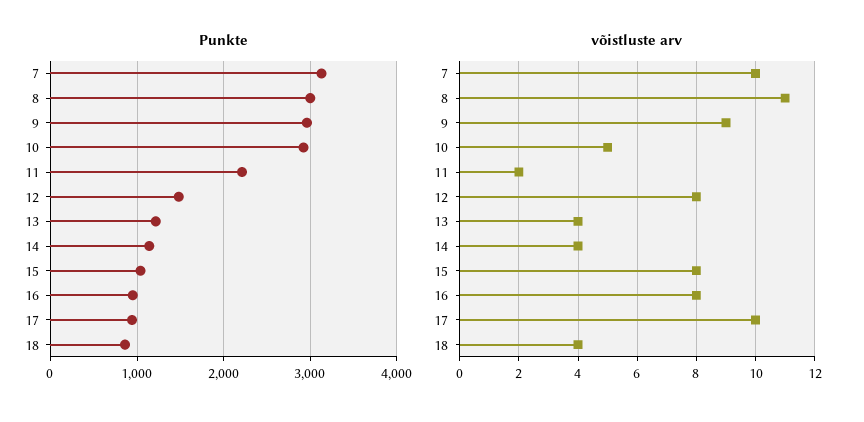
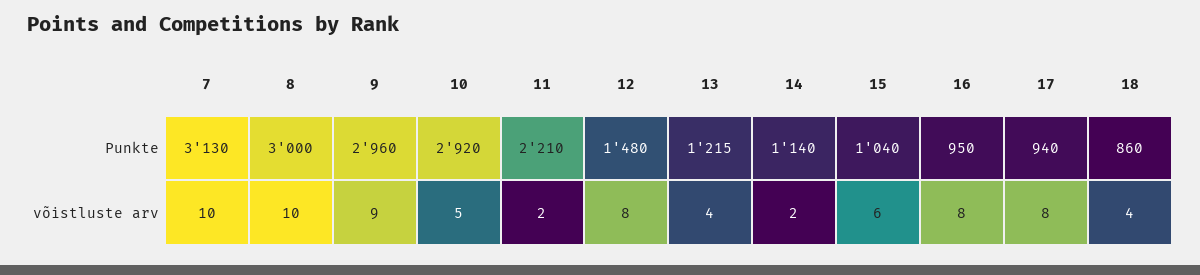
võistluste arv, 8: 11 -> 10
võistluste arv, 14: 4 -> 2
võistluste arv, 15: 8 -> 6
võistluste arv, 17: 10 -> 8

